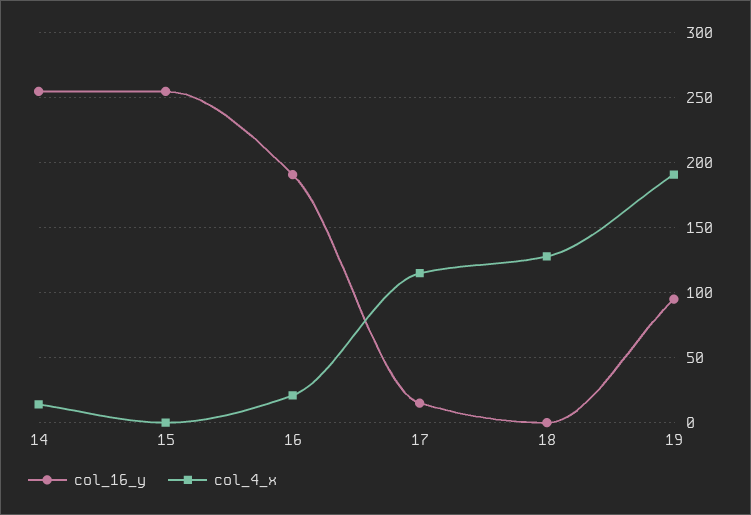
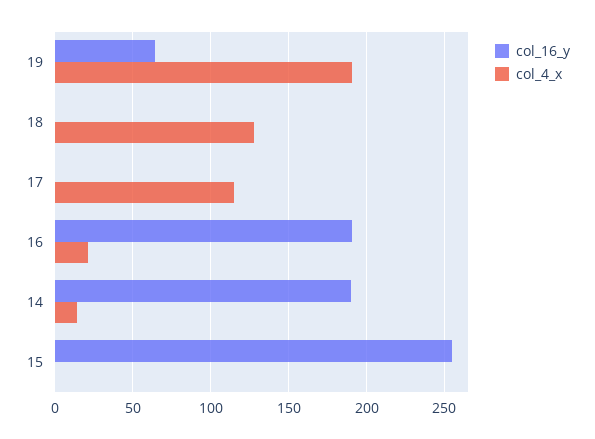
col_16_y, 14: 255 -> 190
col_16_y, 17: 15 -> 0
col_16_y, 19: 95 -> 65

